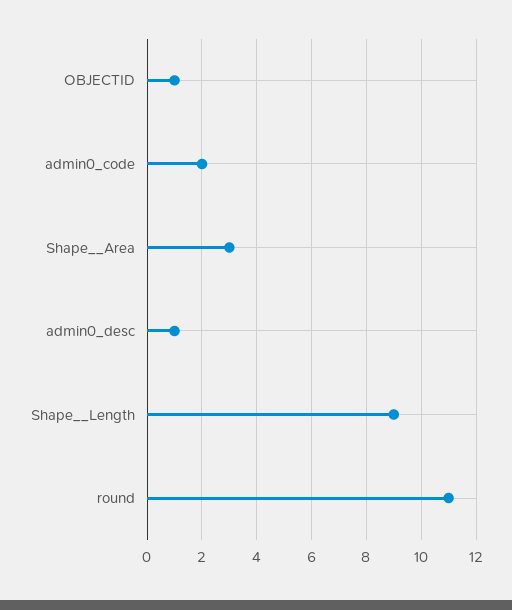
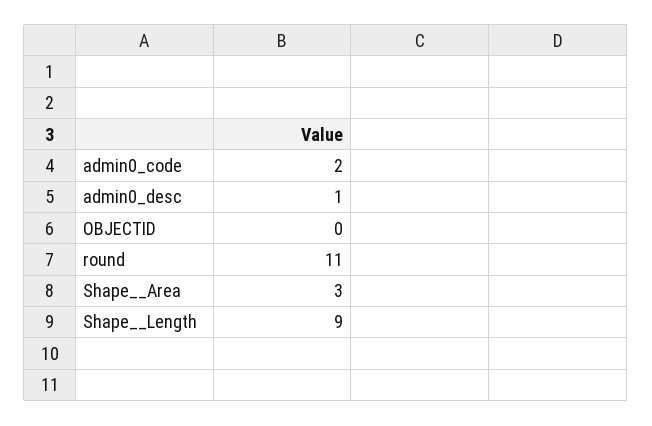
OBJECTID: 1 -> 0

